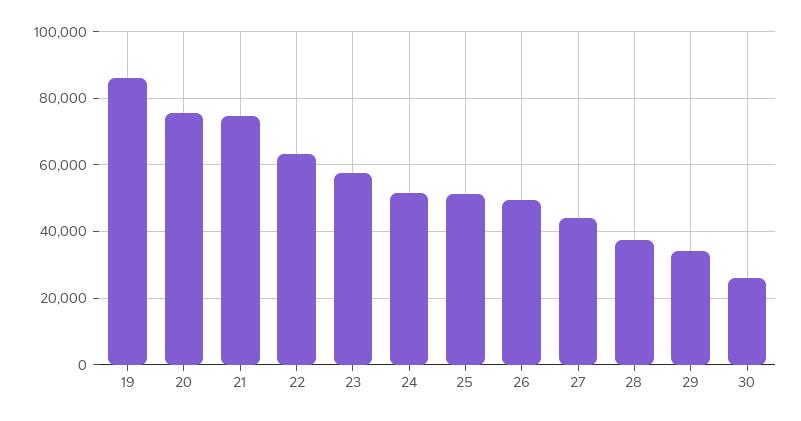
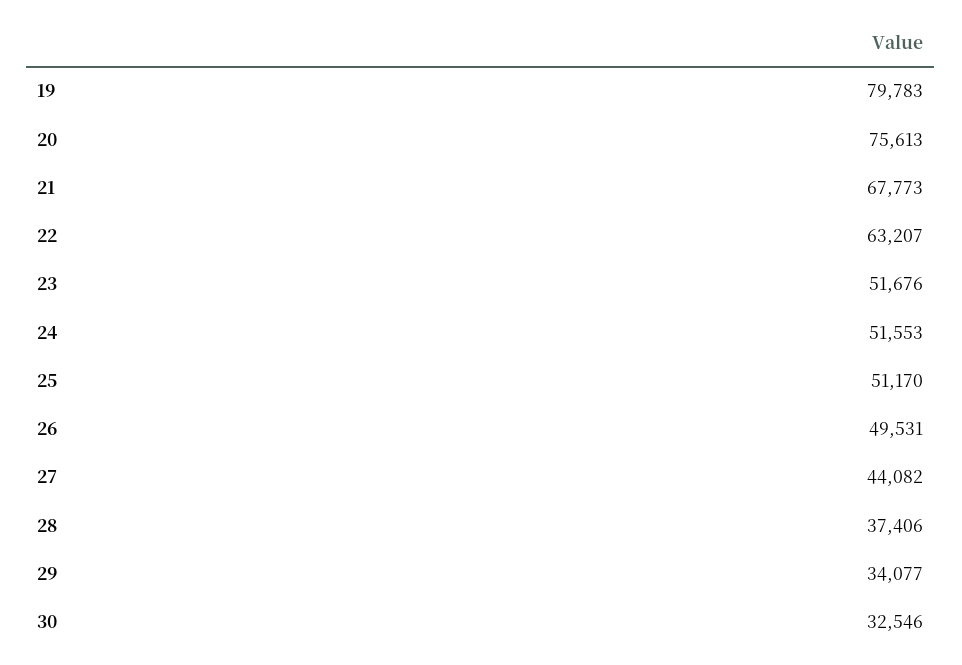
19: 86000 -> 79783
21: 74000 -> 67773
23: 58000 -> 51676
30: 26000 -> 32546

